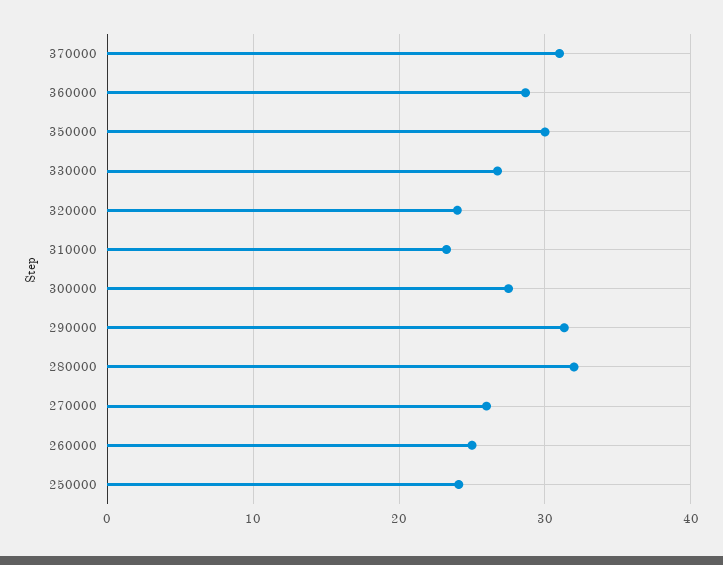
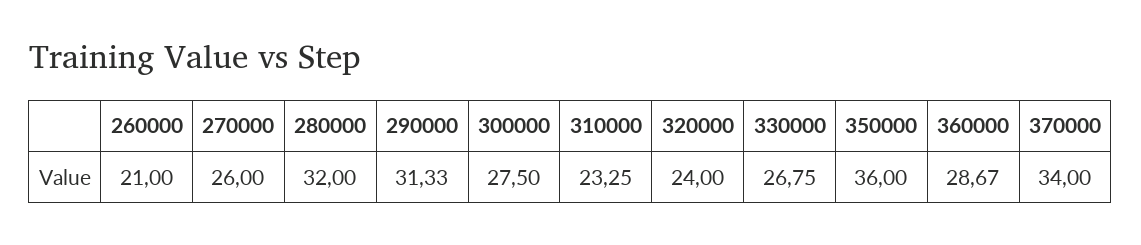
370000: 31 -> 34
350000: 30 -> 36
260000: 25 -> 21
250000: 24 -> none

